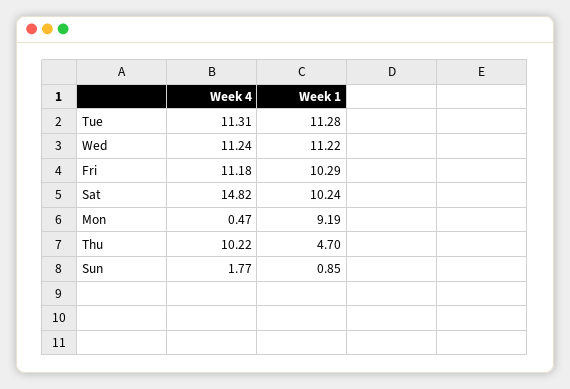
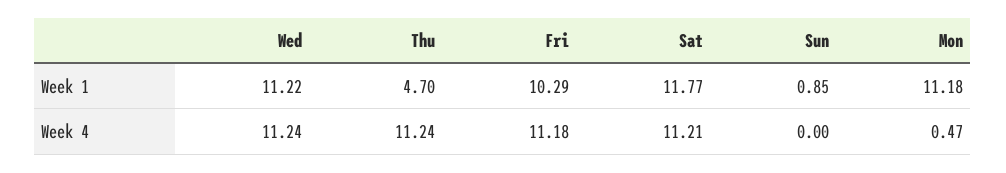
Week 4, Tue: 11.31 -> none
Week 1, Tue: 11.28 -> none
Week 4, Sat: 14.82 -> 11.21
Week 1, Sat: 10.24 -> 11.77
Week 1, Mon: 9.19 -> 11.18
Week 4, Thu: 10.22 -> 11.24
Week 4, Sun: 1.77 -> 0

